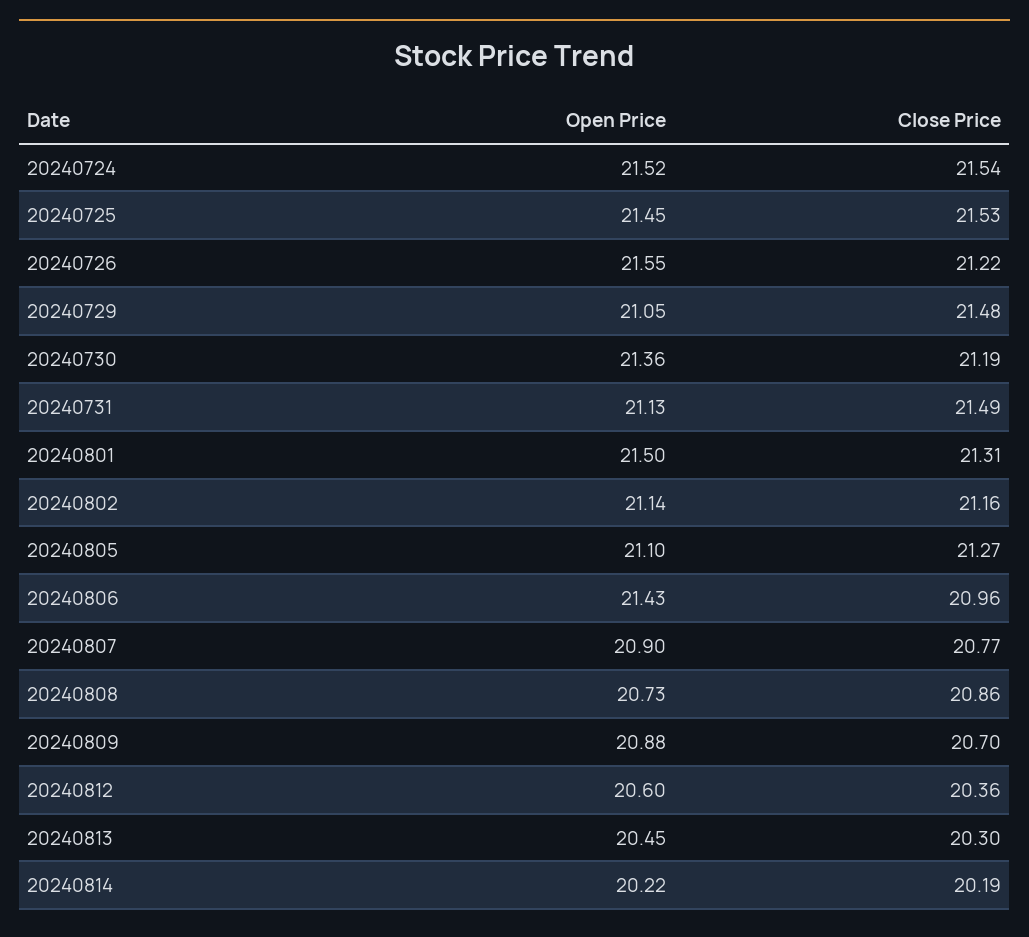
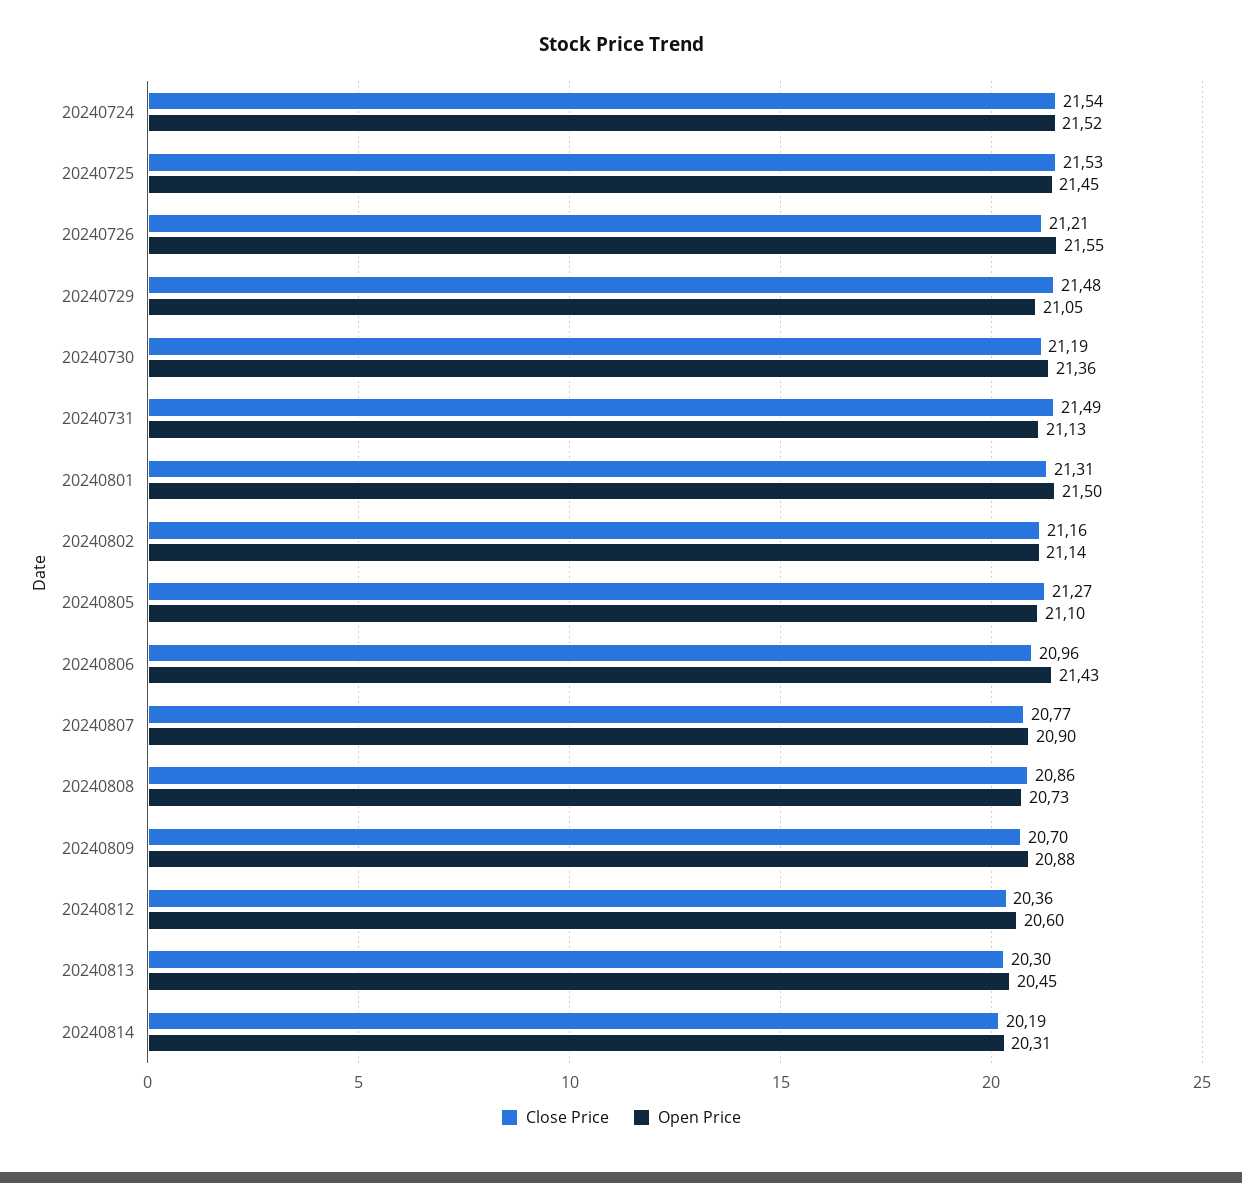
Close Price, 20240726: 21.22 -> 21.21
Open Price, 20240814: 20.22 -> 20.31

